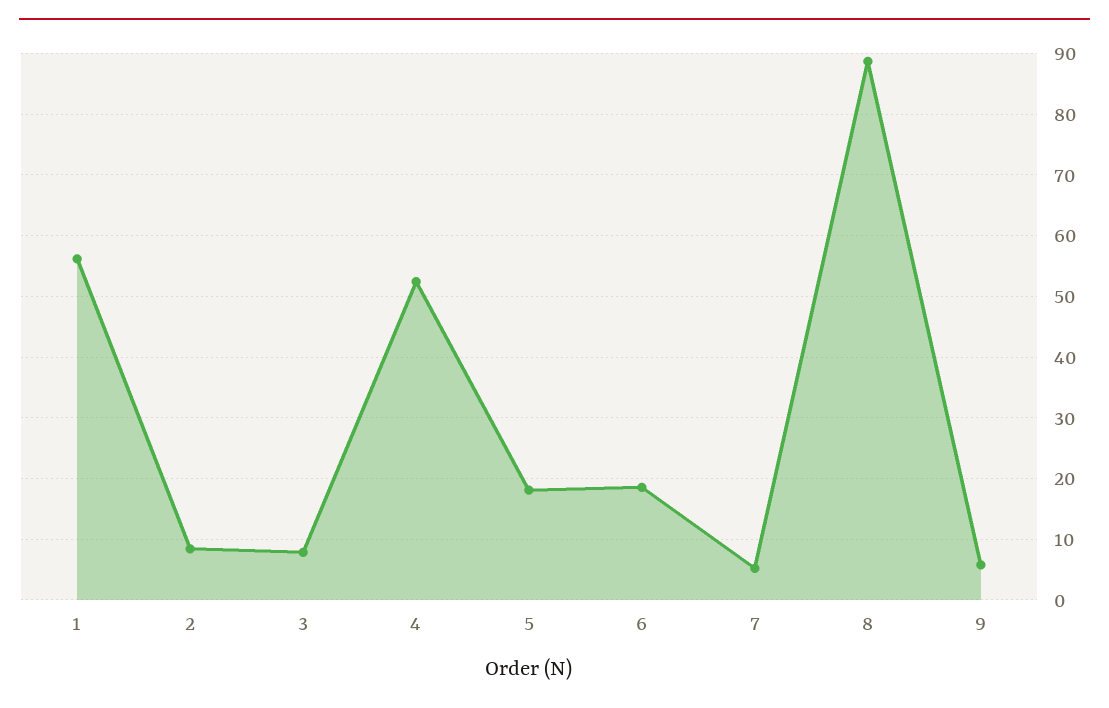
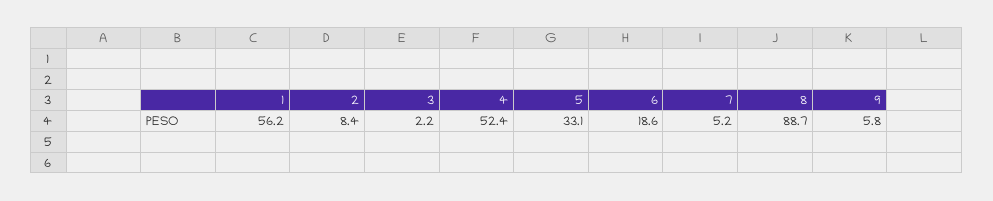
3: 8 -> 2.2
5: 18 -> 33.1

